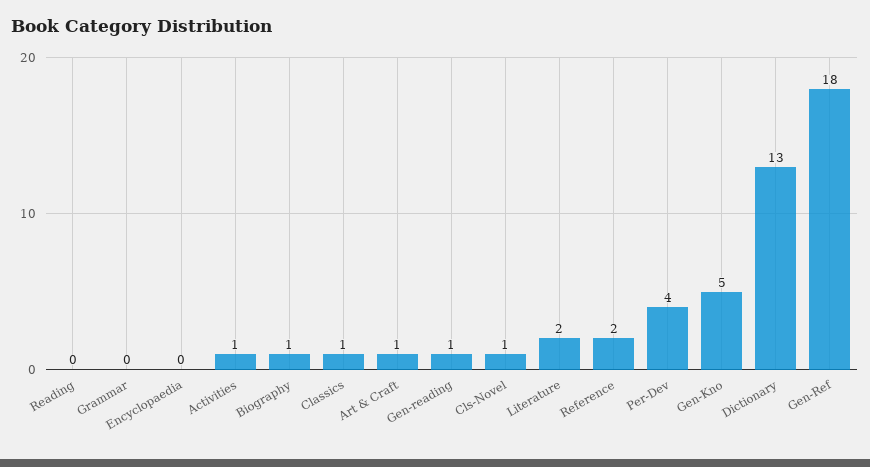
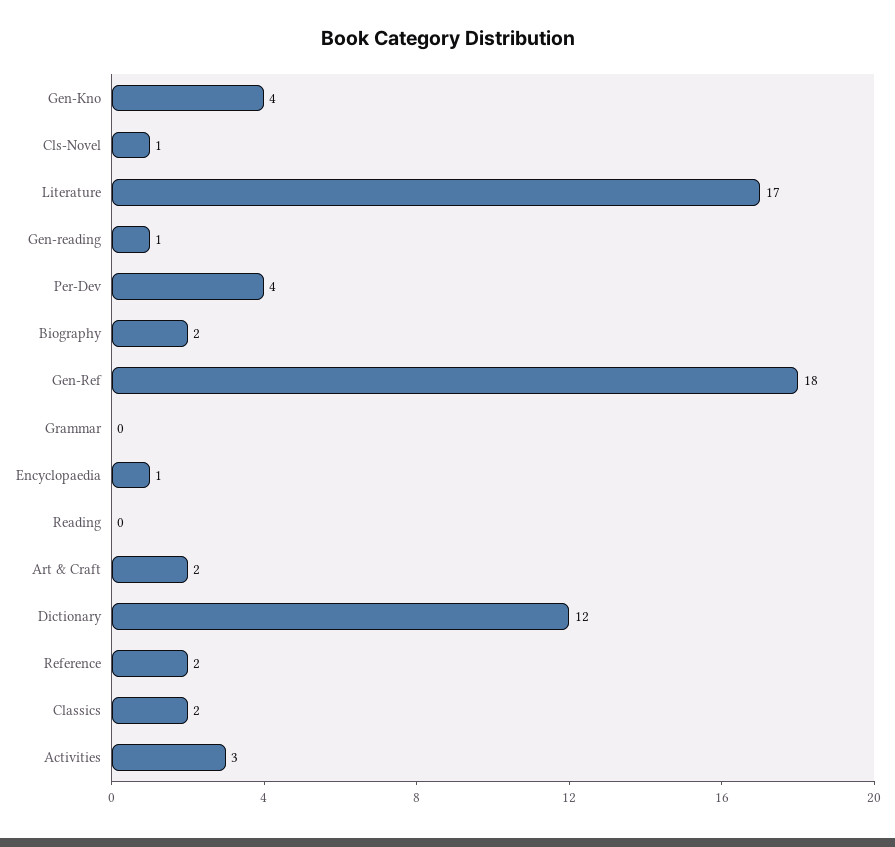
Encyclopaedia: 0 -> 1
Activities: 1 -> 3
Biography: 1 -> 2
Classics: 1 -> 2
Art & Craft: 1 -> 2
Literature: 2 -> 17
Gen-Kno: 5 -> 4
Dictionary: 13 -> 12

